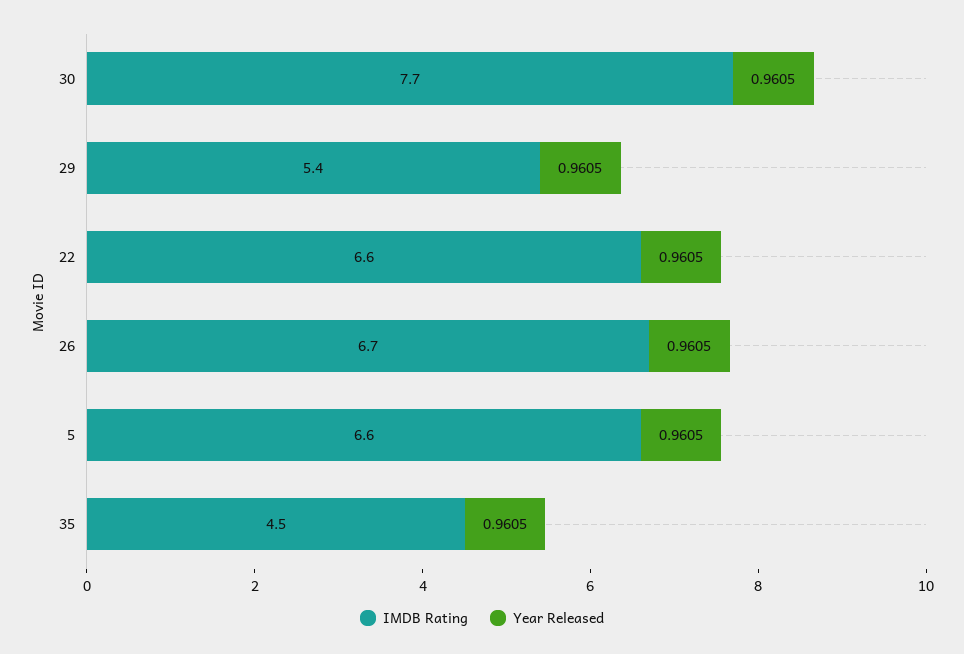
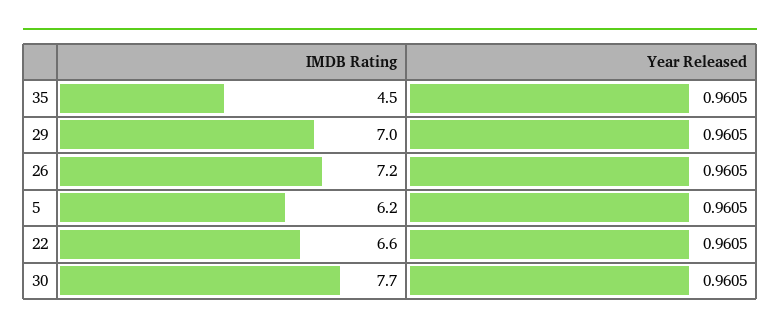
IMDB Rating, 29: 5.4 -> 7
IMDB Rating, 26: 6.7 -> 7.2
IMDB Rating, 5: 6.6 -> 6.2

